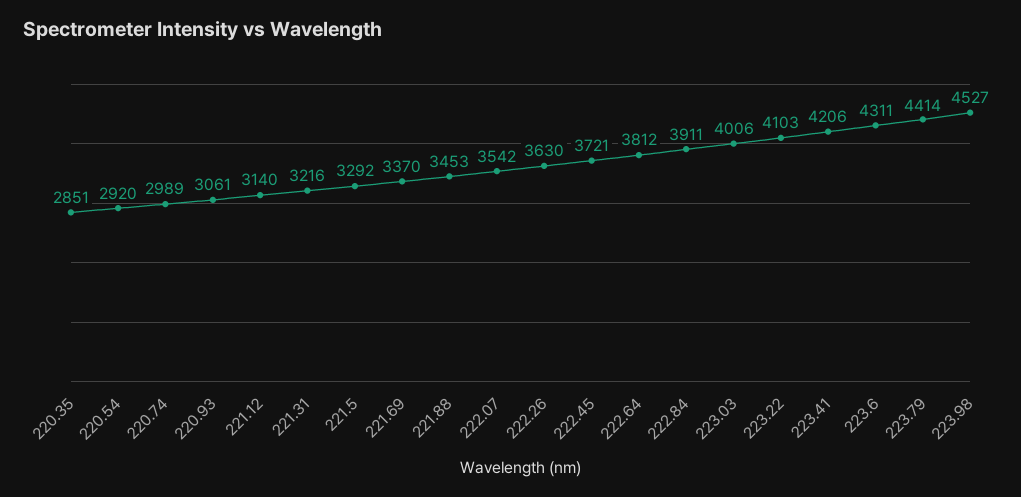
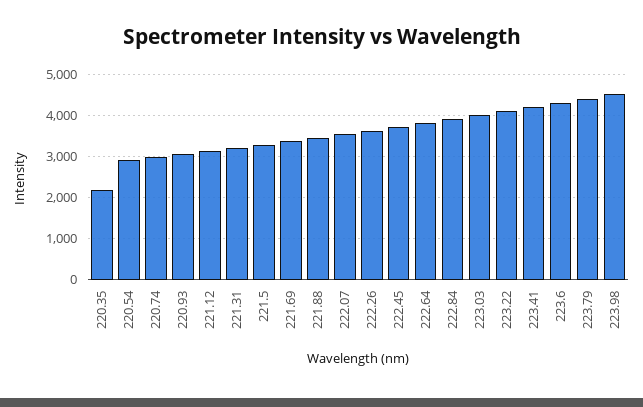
220.35: 2851 -> 2200

